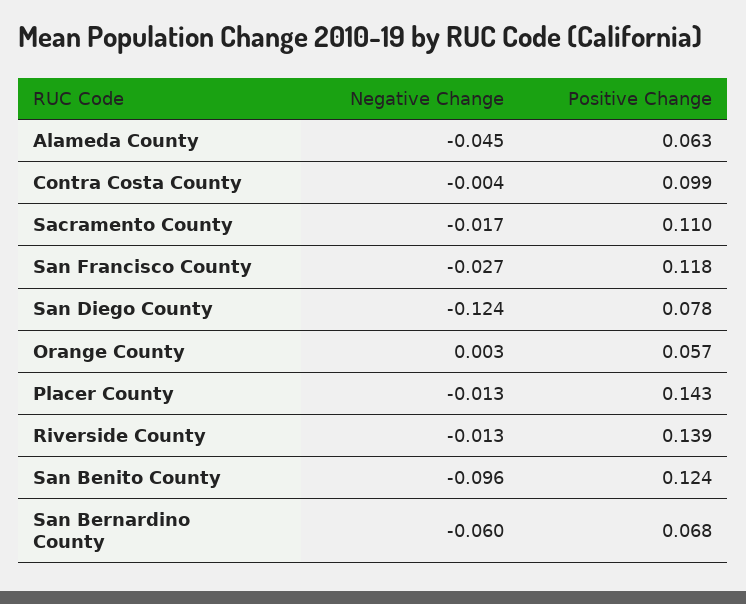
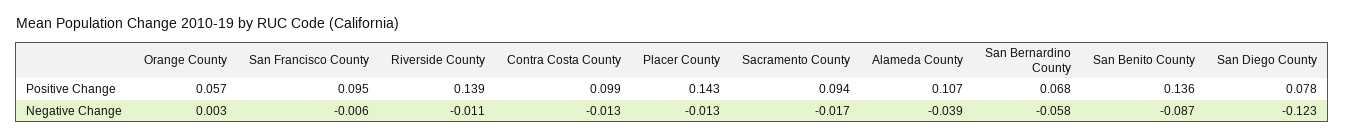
Negative Change, Alameda County: -0.045 -> -0.039
Positive Change, Alameda County: 0.063 -> 0.107
Negative Change, Contra Costa County: -0.004 -> -0.013
Positive Change, Sacramento County: 0.11 -> 0.094
Negative Change, San Francisco County: -0.027 -> -0.006
Positive Change, San Francisco County: 0.118 -> 0.095
Negative Change, San Diego County: -0.124 -> -0.123
Negative Change, Riverside County: -0.013 -> -0.011
Negative Change, San Benito County: -0.096 -> -0.087
Positive Change, San Benito County: 0.124 -> 0.136
Negative Change, San Bernardino County: -0.06 -> -0.058

